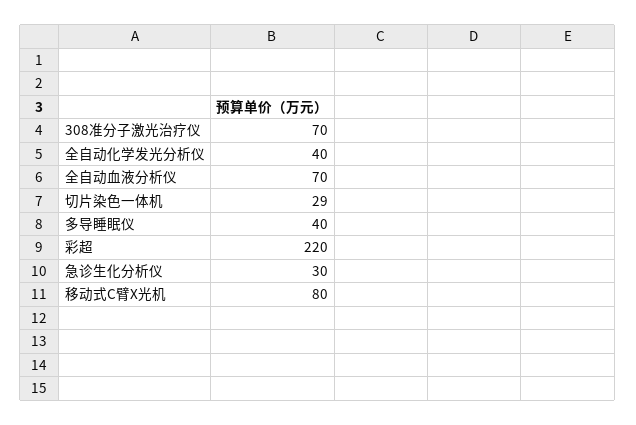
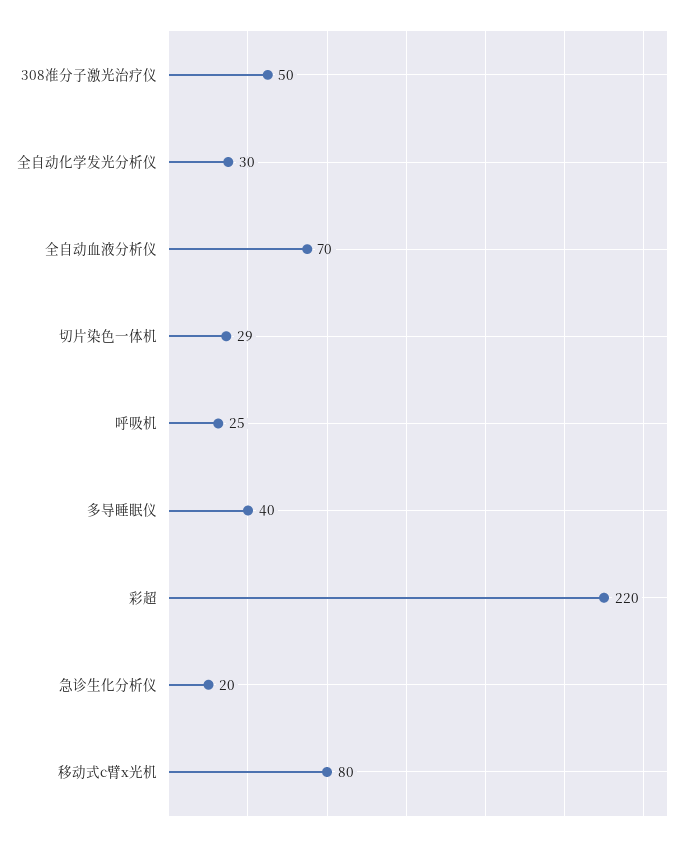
308准分子激光治疗仪: 70 -> 50
全自动化学发光分析仪: 40 -> 30
急诊生化分析仪: 30 -> 20
呼吸机: none -> 25

